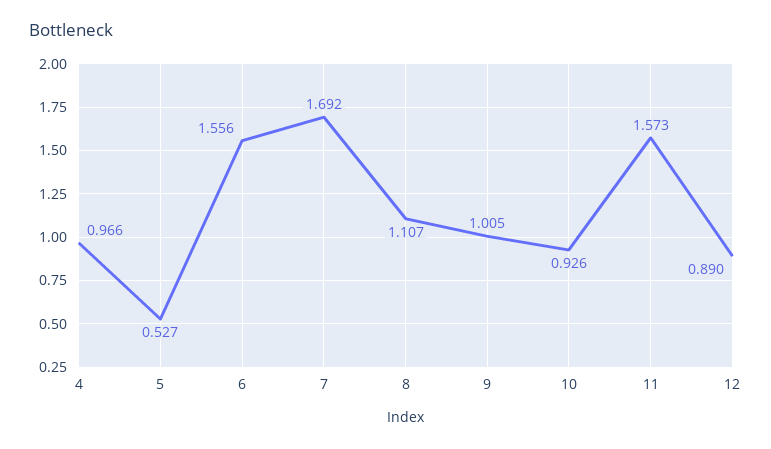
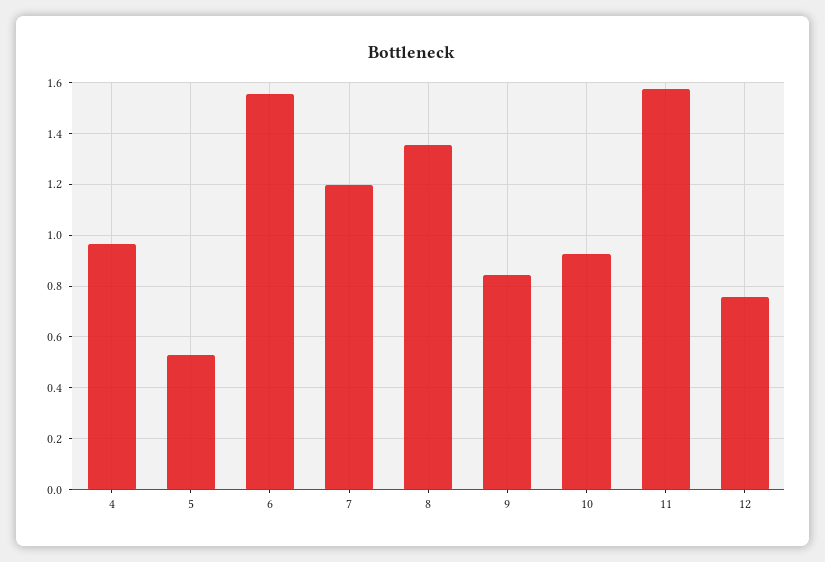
7: 1.692 -> 1.2
8: 1.107 -> 1.35
9: 1.005 -> 0.85
12: 0.89 -> 0.75

